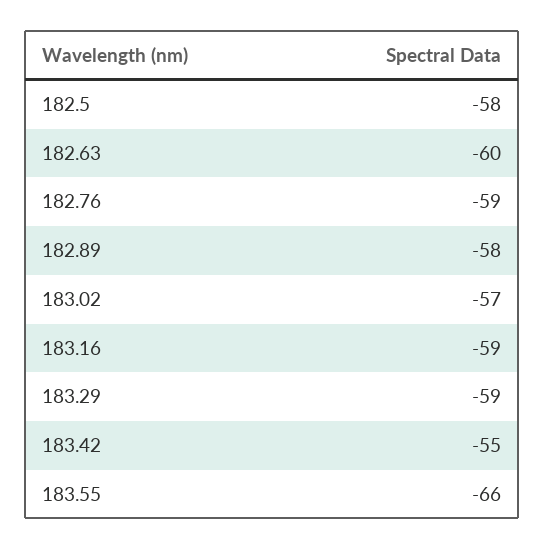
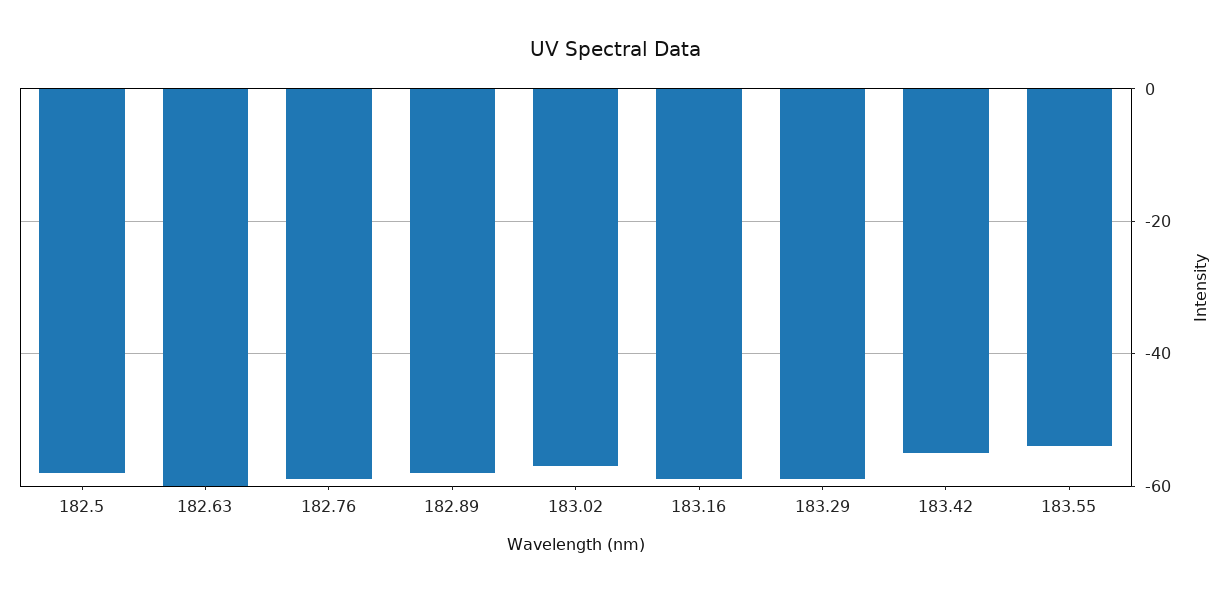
183.55: -66 -> -55

